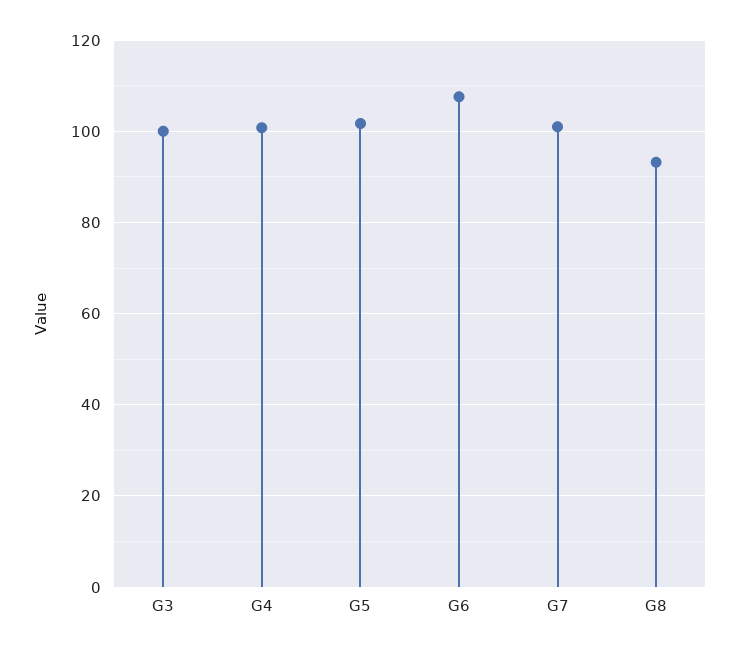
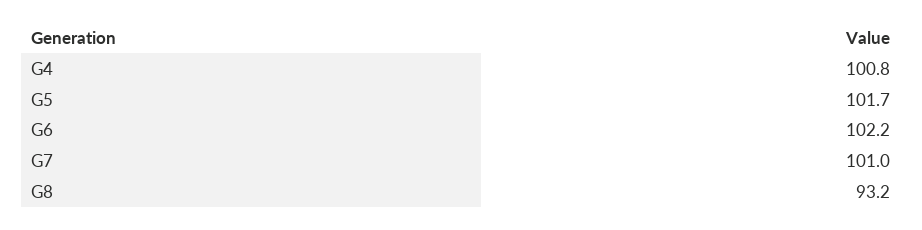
G3: 100 -> none
G6: 108 -> 102.2

